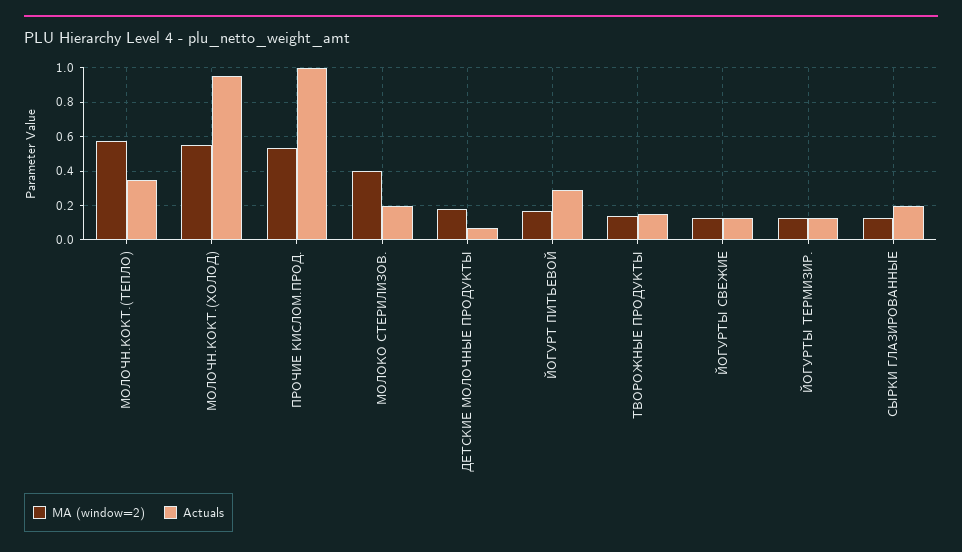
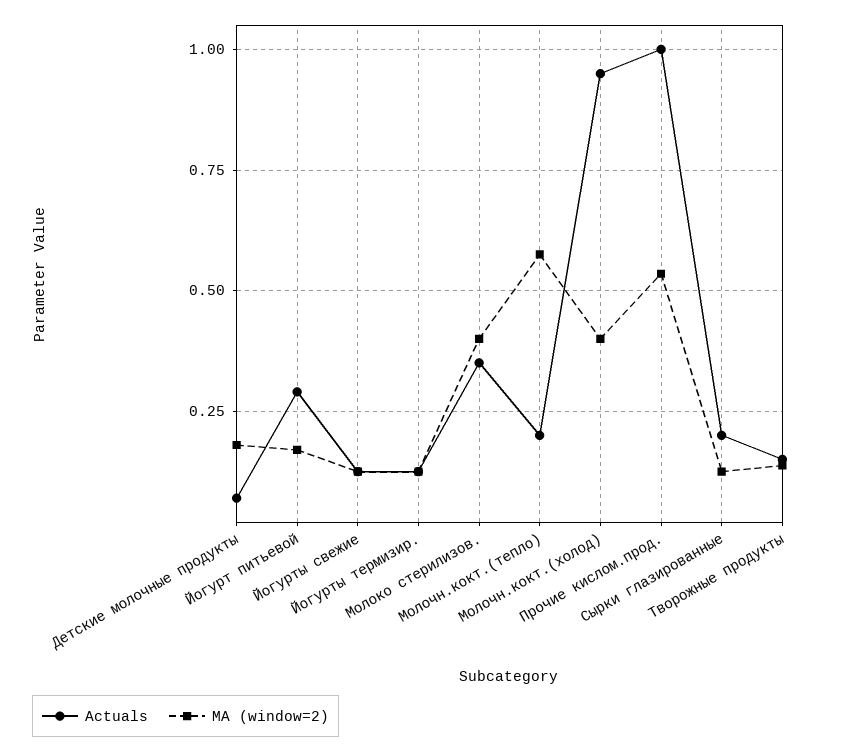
Actuals, МОЛОЧН.КОКТ.(ТЕПЛО): 0.35 -> 0.2
MA (window=2), МОЛОЧН.КОКТ.(ХОЛОД): 0.55 -> 0.4
Actuals, МОЛОКО СТЕРИЛИЗОВ.: 0.2 -> 0.35

